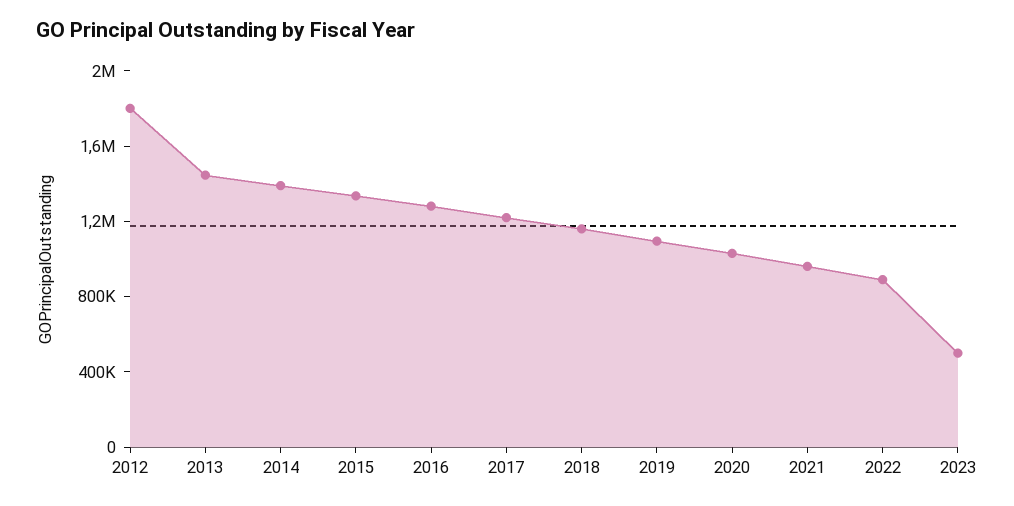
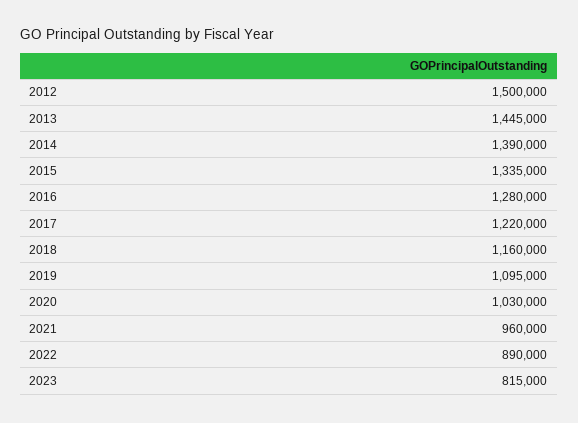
2012: 1800000 -> 1500000
2023: 500000 -> 815000

